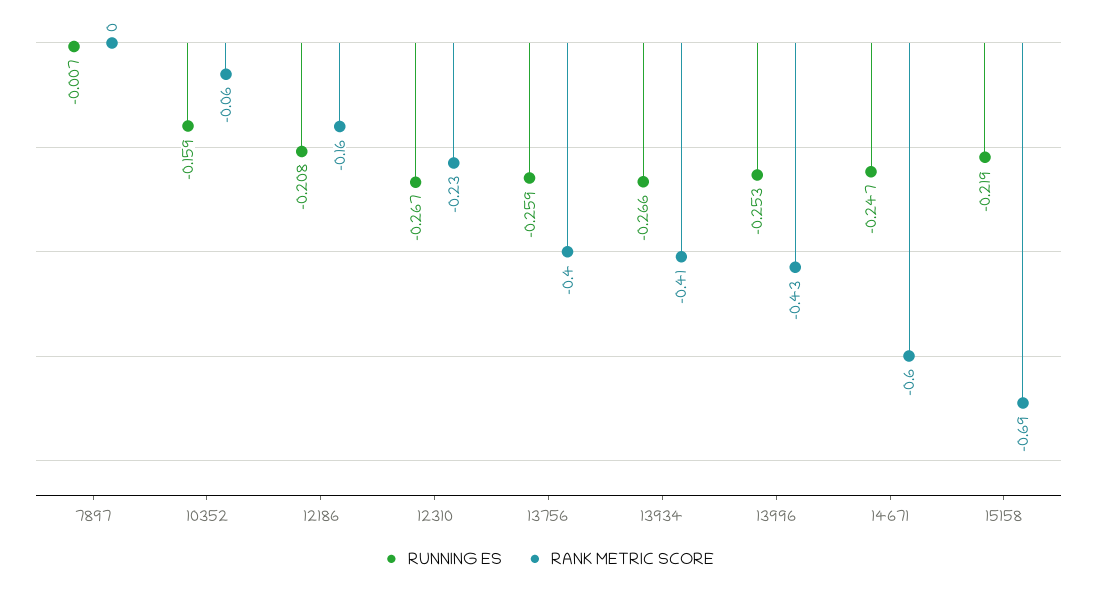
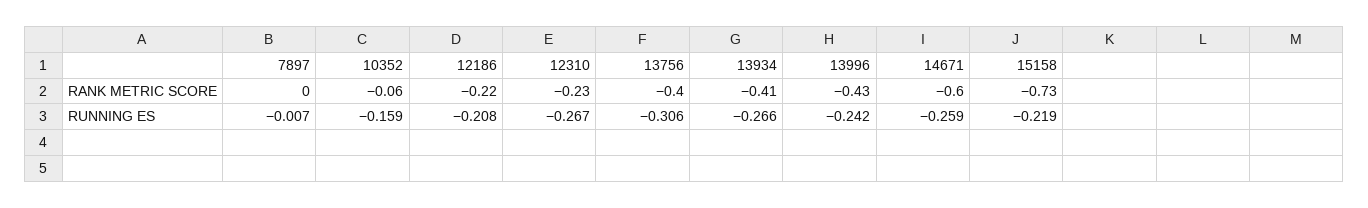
RANK METRIC SCORE, 12186: -0.16 -> -0.22
RUNNING ES, 13756: -0.259 -> -0.306
RUNNING ES, 13996: -0.253 -> -0.242
RUNNING ES, 14671: -0.247 -> -0.259
RANK METRIC SCORE, 15158: -0.69 -> -0.73

